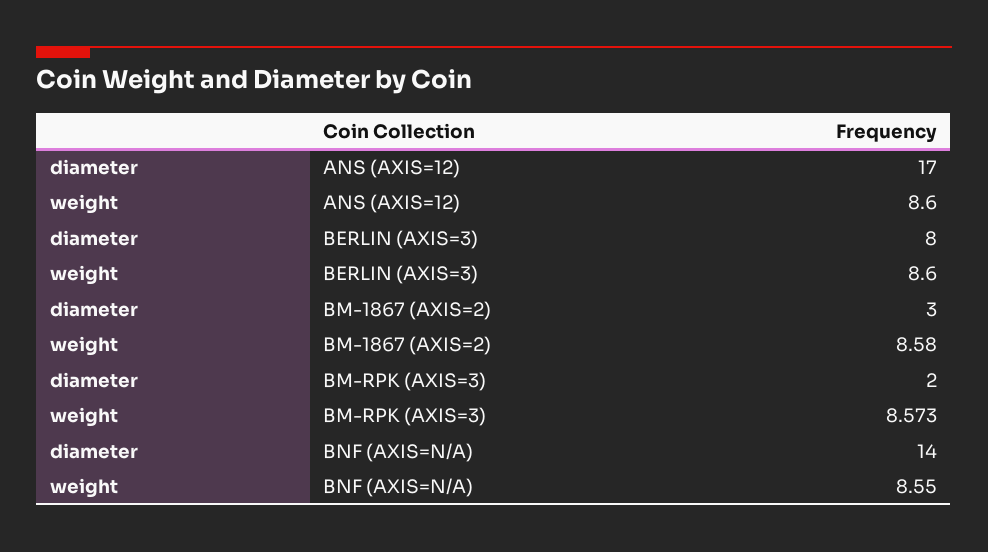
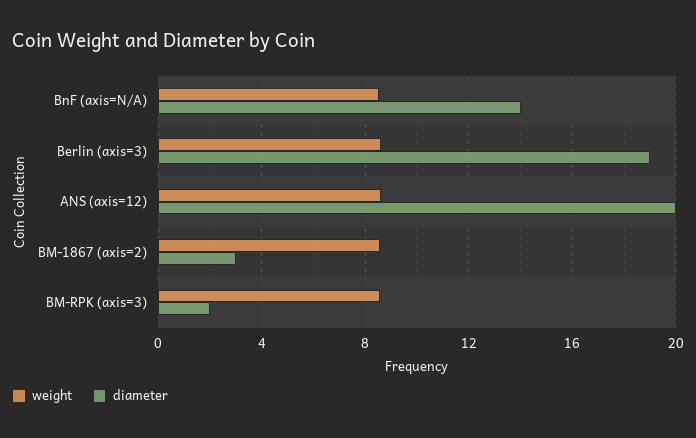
diameter, ANS (AXIS=12): 17 -> 20
diameter, BERLIN (AXIS=3): 8 -> 19

